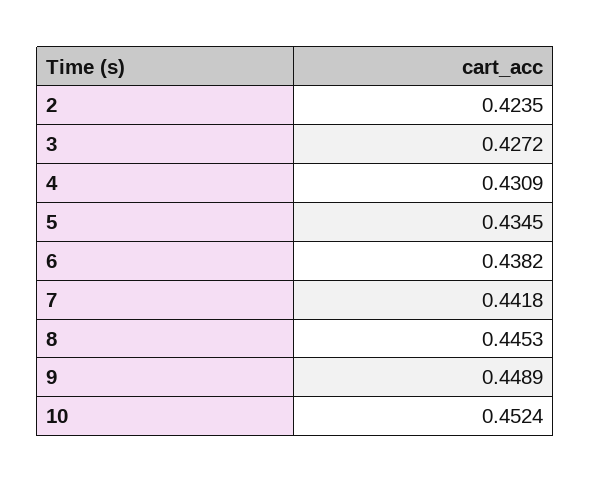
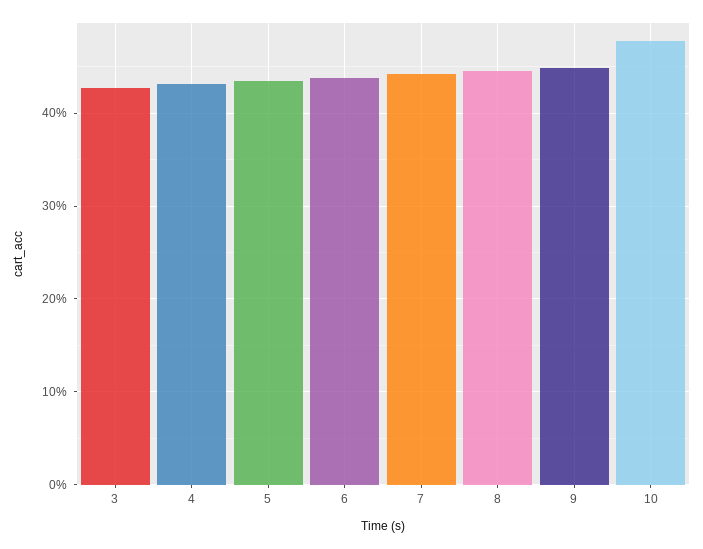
2: 0.4235 -> none
10: 0.4524 -> 0.48

